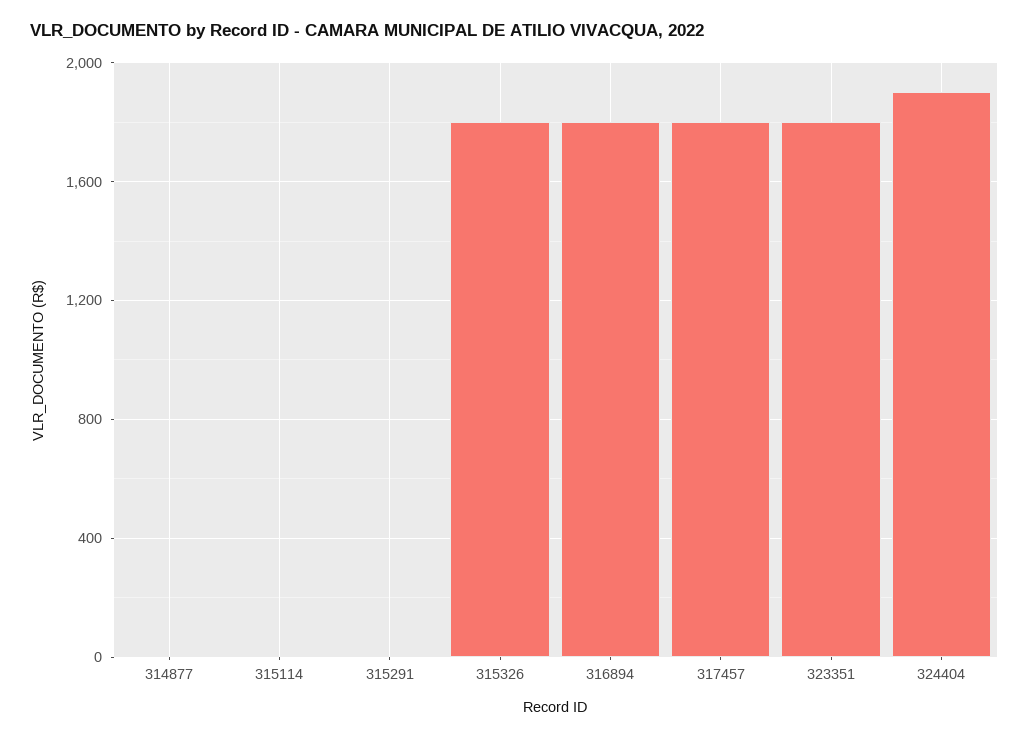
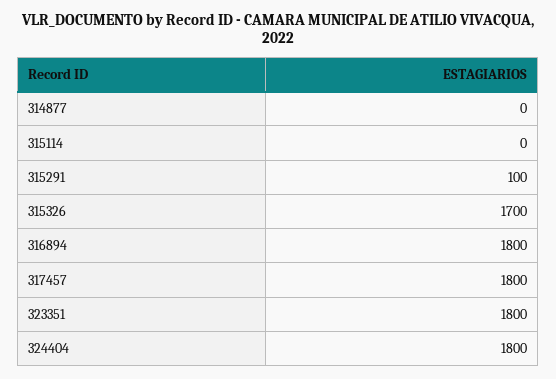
315291: 0 -> 100
315326: 1800 -> 1700
324404: 1900 -> 1800

